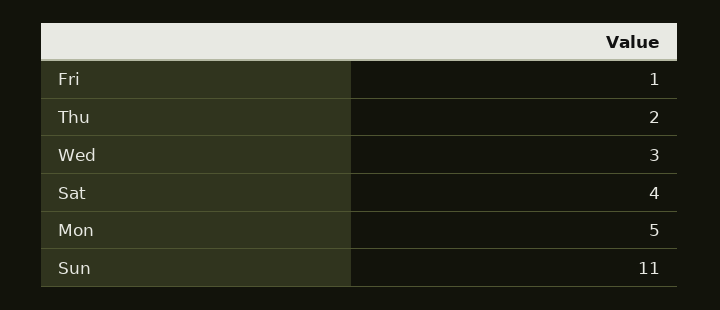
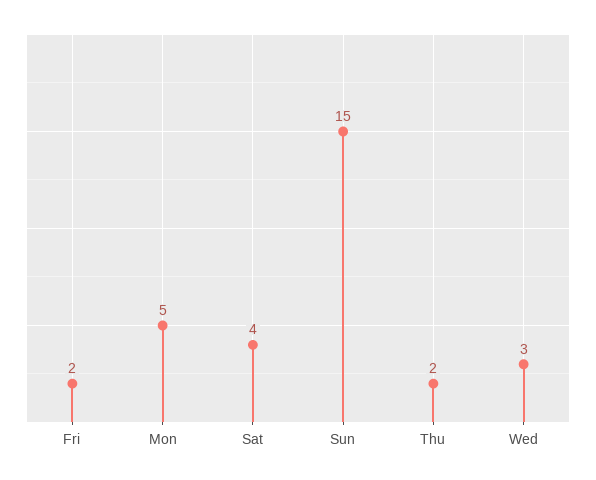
Fri: 1 -> 2
Sun: 11 -> 15

